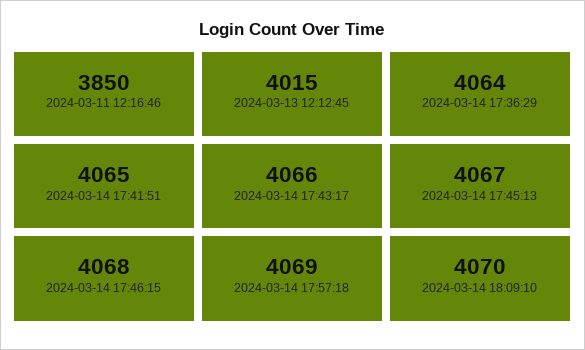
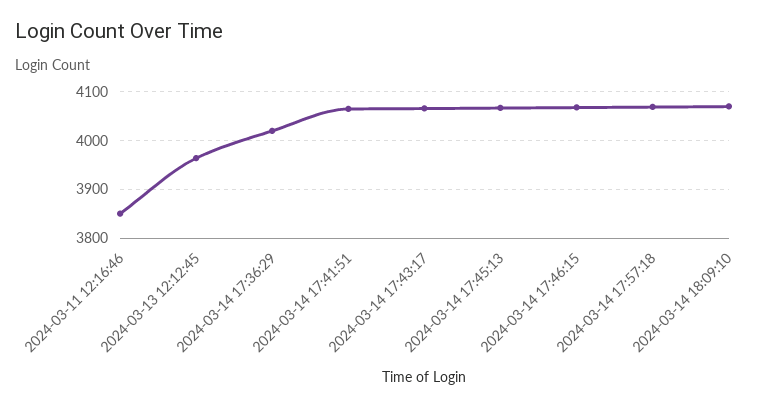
2024-03-13 12:12:45: 4015 -> 3960
2024-03-14 17:36:29: 4064 -> 4020

